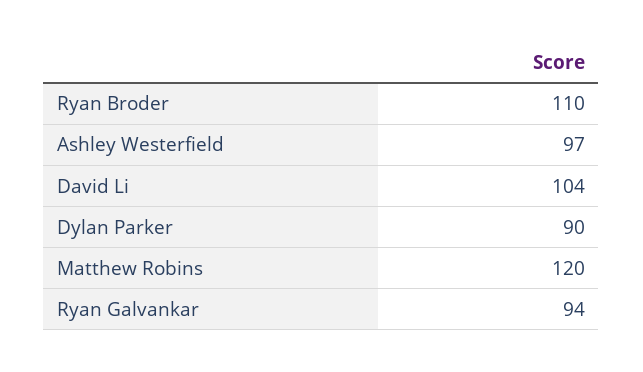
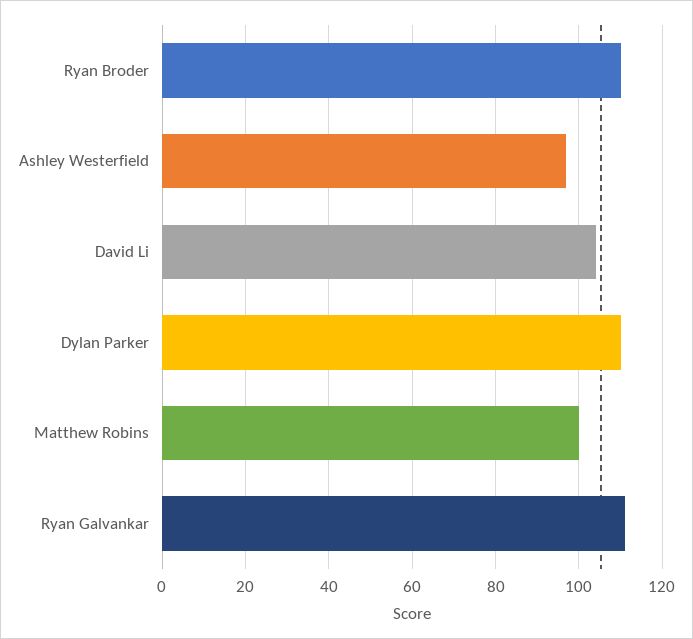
Dylan Parker: 90 -> 110
Matthew Robins: 120 -> 100
Ryan Galvankar: 94 -> 110

